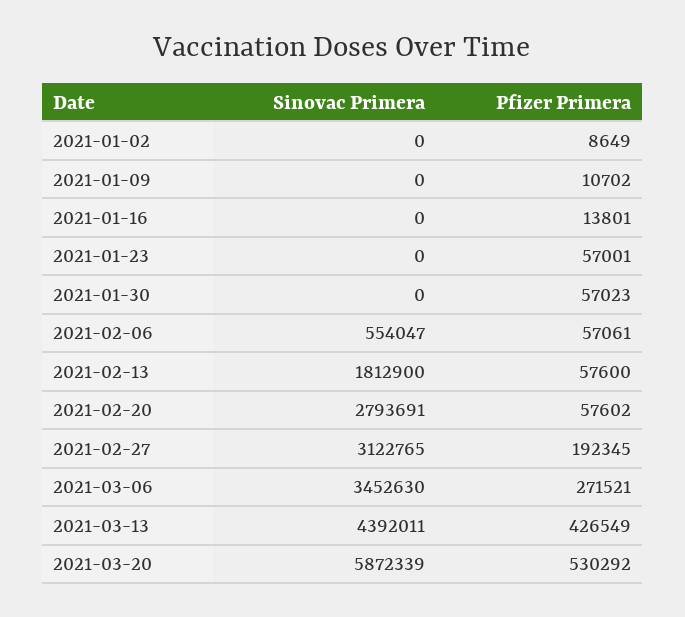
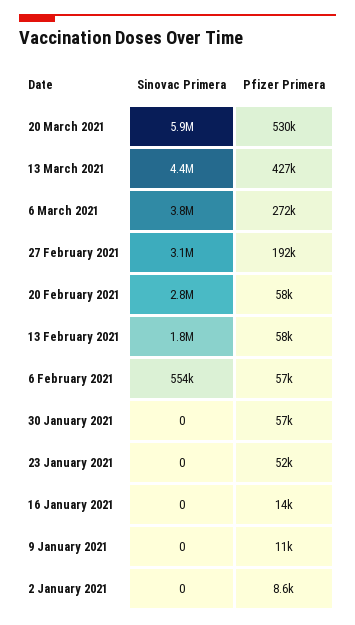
Pfizer Primera, 2021-01-23: 57001 -> 52000
Sinovac Primera, 2021-03-06: 3452630 -> 3800000

